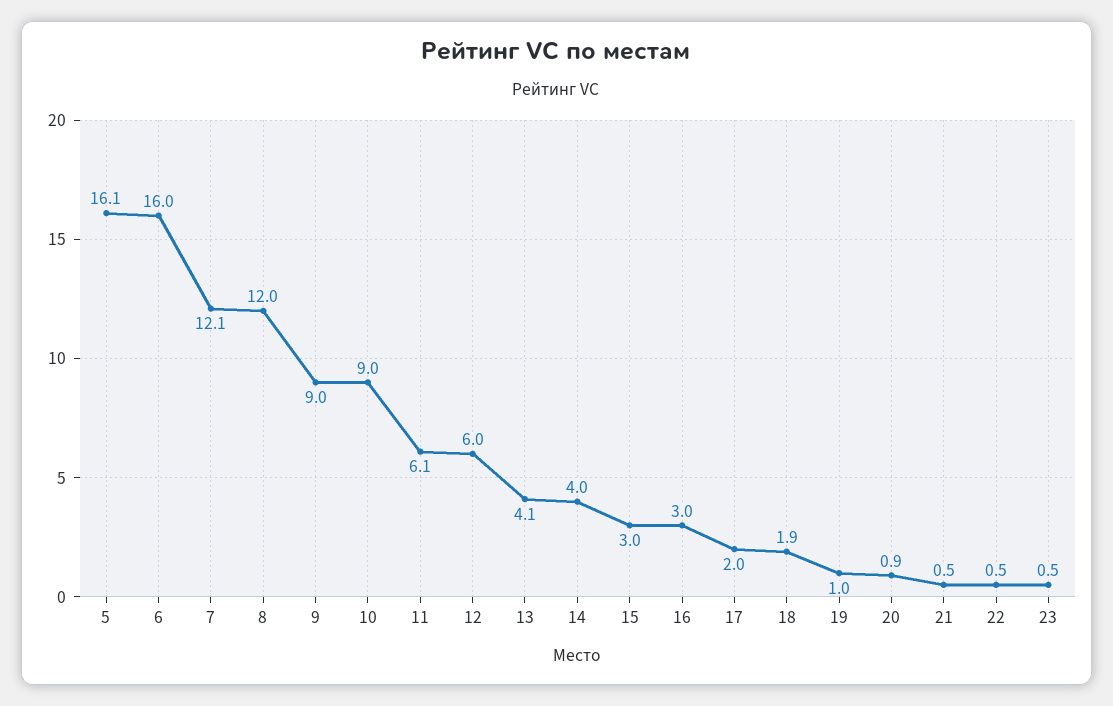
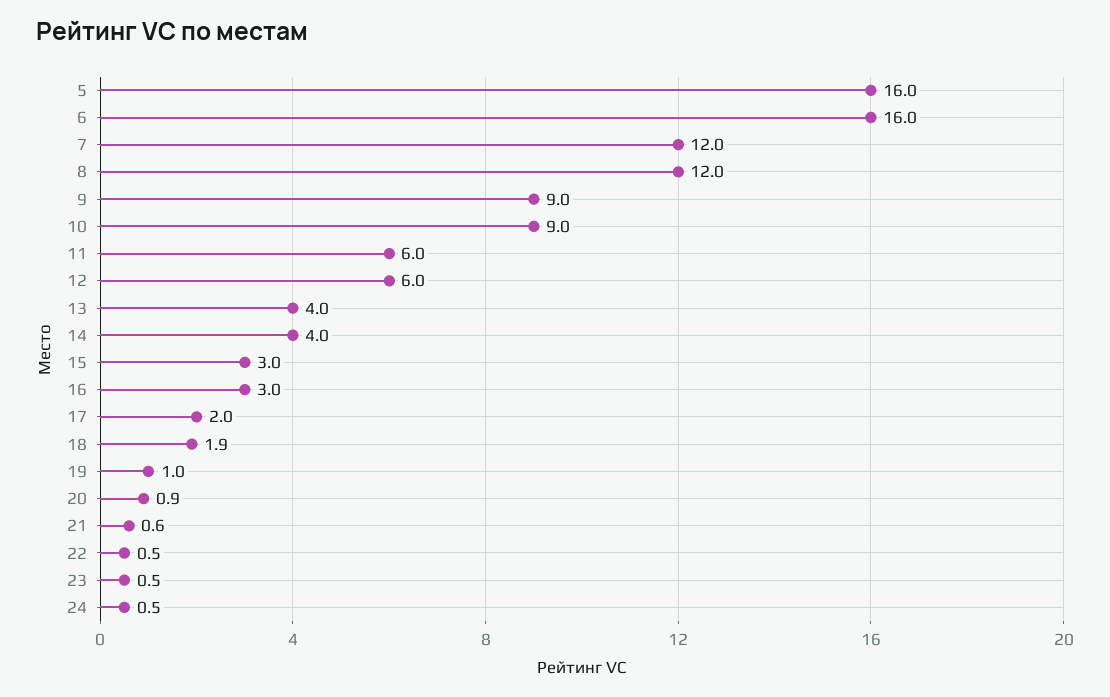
5: 16.1 -> 16
7: 12.1 -> 12
11: 6.1 -> 6
13: 4.1 -> 4
21: 0.5 -> 0.6
24: none -> 0.5

